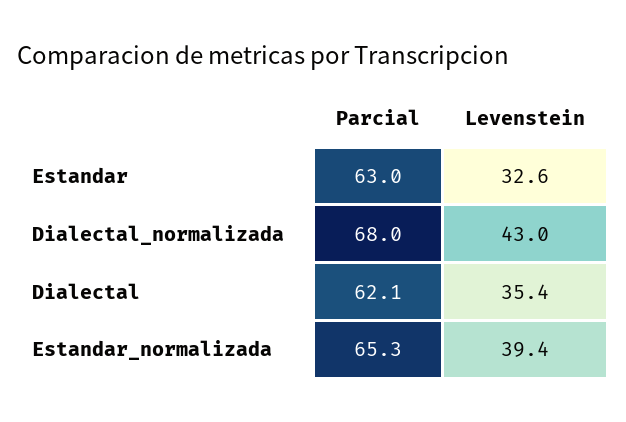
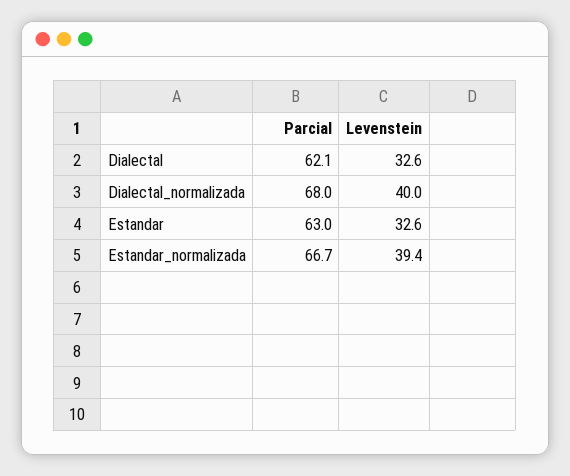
Levenstein, Dialectal_normalizada: 43 -> 40
Levenstein, Dialectal: 35.4 -> 32.6
Parcial, Estandar_normalizada: 65.3 -> 66.7

